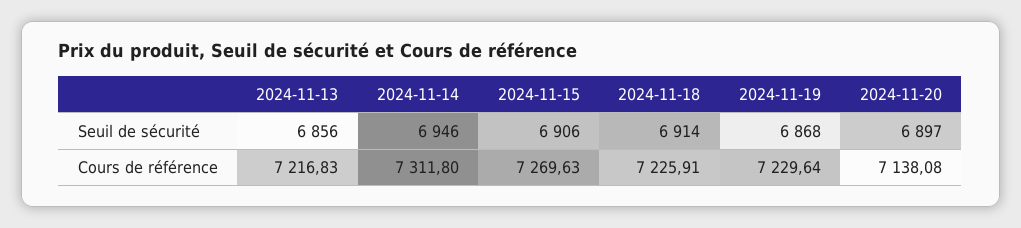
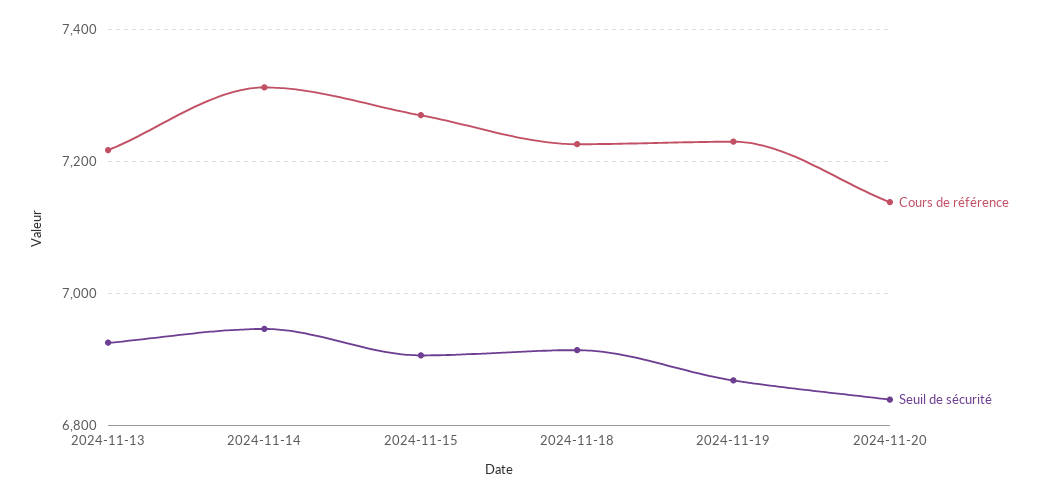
Seuil de sécurité, 2024-11-13: 6856 -> 6920
Seuil de sécurité, 2024-11-20: 6897 -> 6840

